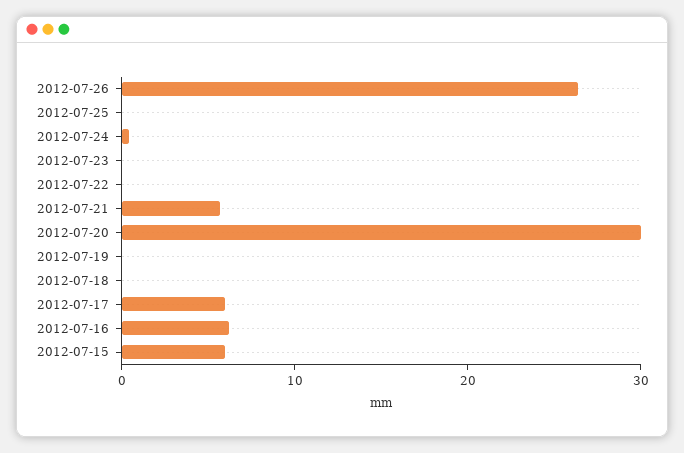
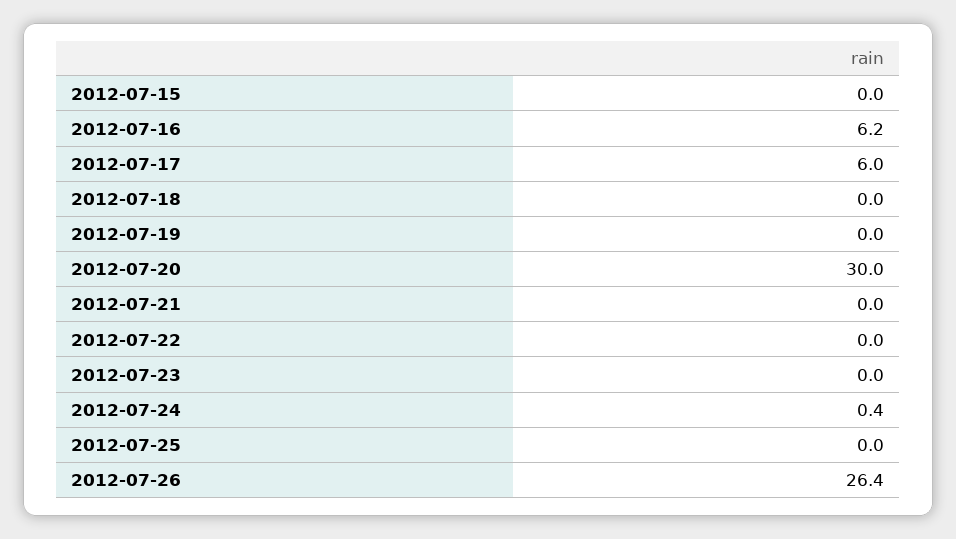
2012-07-21: 6 -> 0
2012-07-15: 6 -> 0

